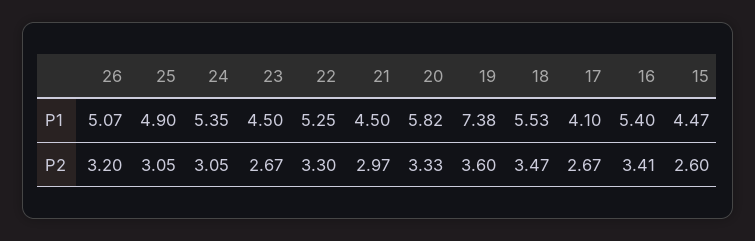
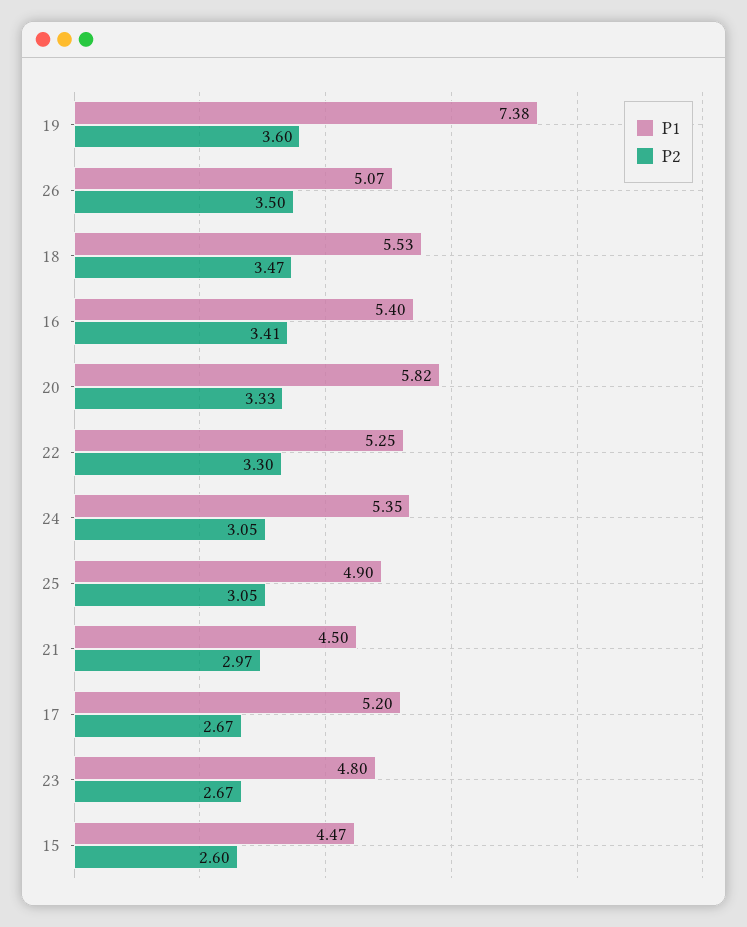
P1, 23: 4.5 -> 4.8
P1, 17: 4.1 -> 5.2
P2, 26: 3.2 -> 3.5

